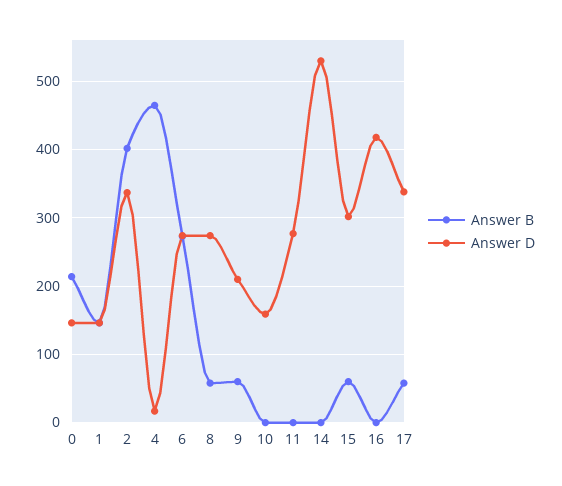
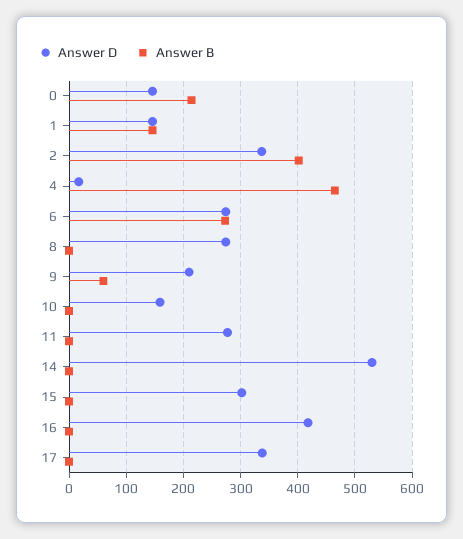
Answer B, 8: 60 -> 0
Answer B, 15: 60 -> 0
Answer B, 17: 60 -> 0

